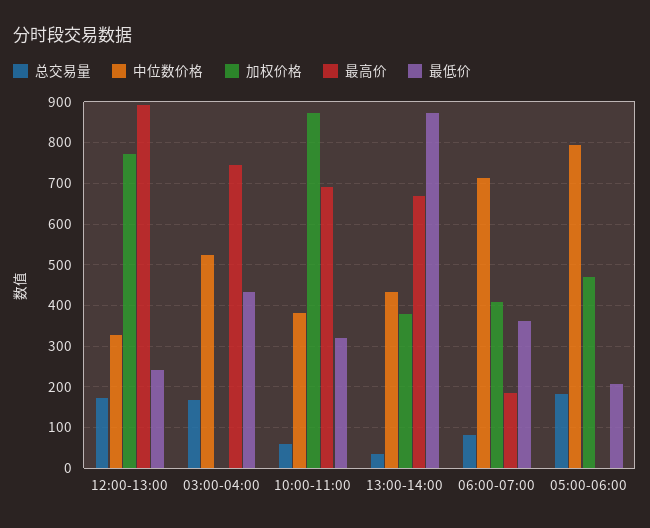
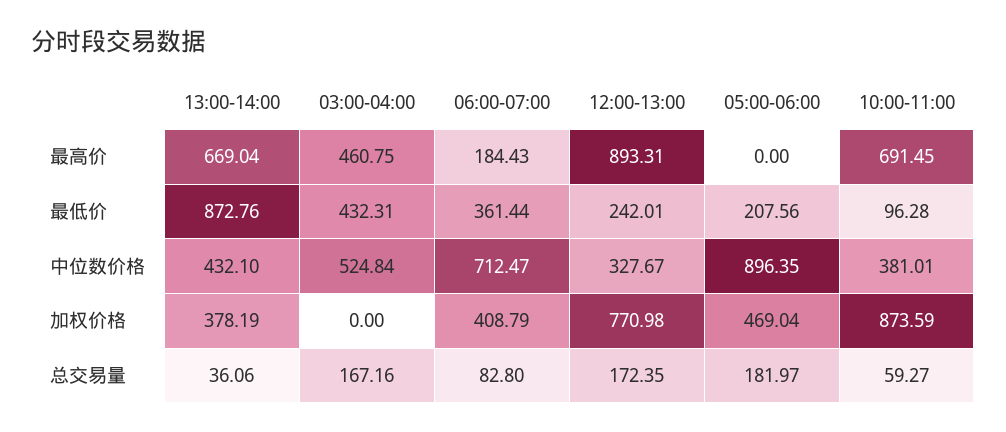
最高价, 03:00-04:00: 740 -> 460.75
最低价, 10:00-11:00: 320 -> 96.28
中位数价格, 05:00-06:00: 800 -> 896.35

